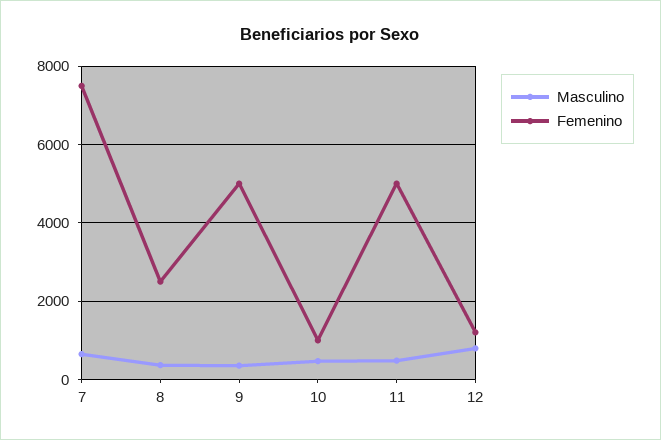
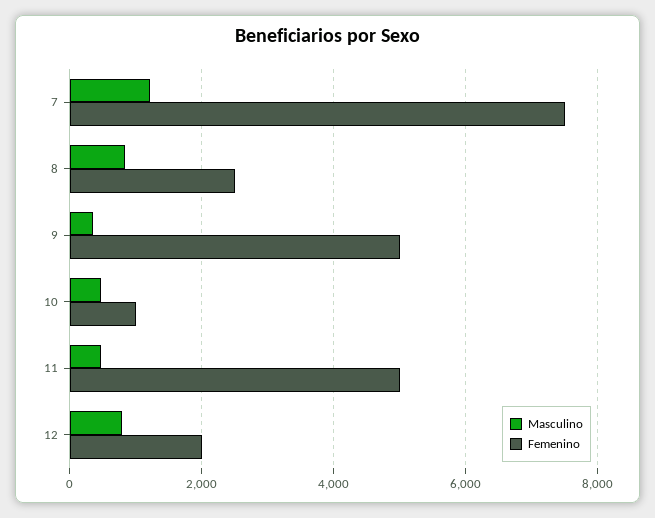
Masculino, 7: 600 -> 1200
Masculino, 8: 400 -> 800
Femenino, 12: 1200 -> 2000

